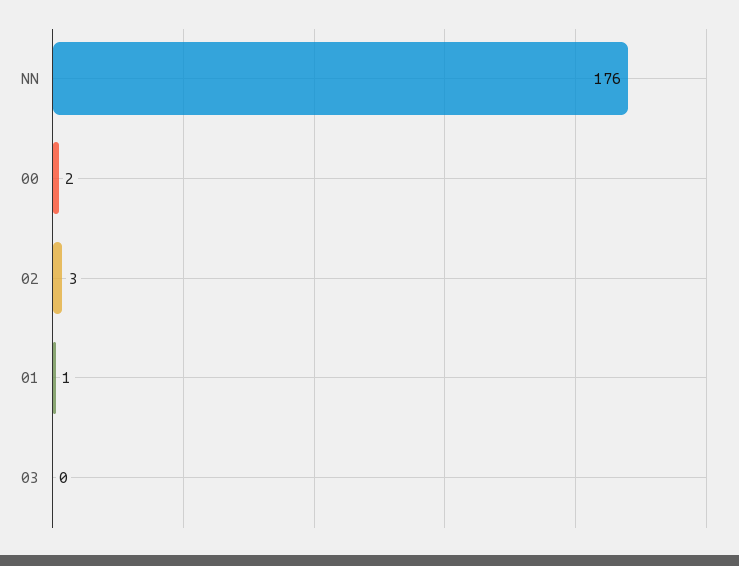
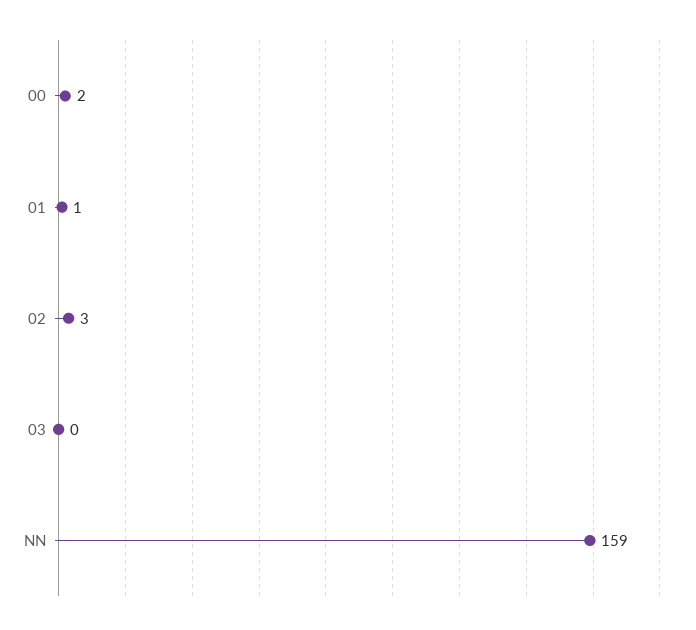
NN: 176 -> 159

